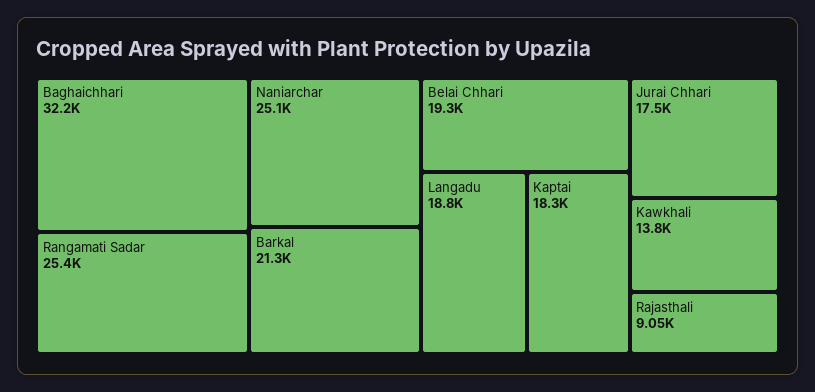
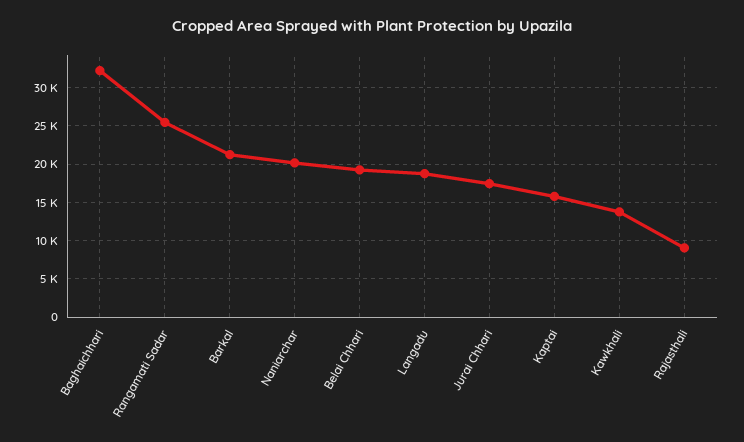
Naniarchar: 25100 -> 20000
Kaptai: 18300 -> 16000

